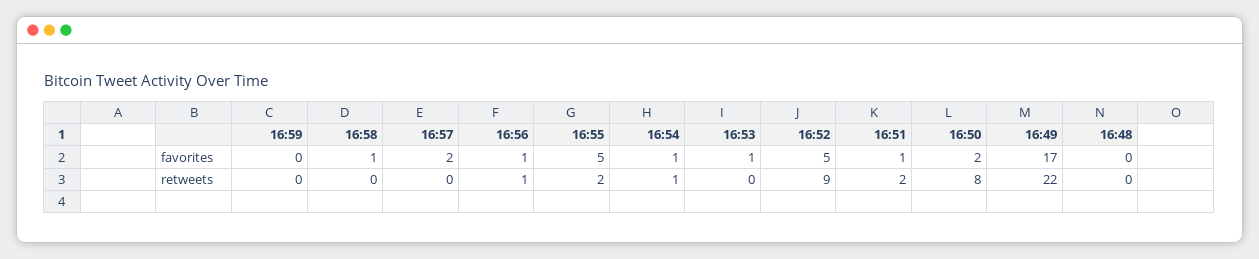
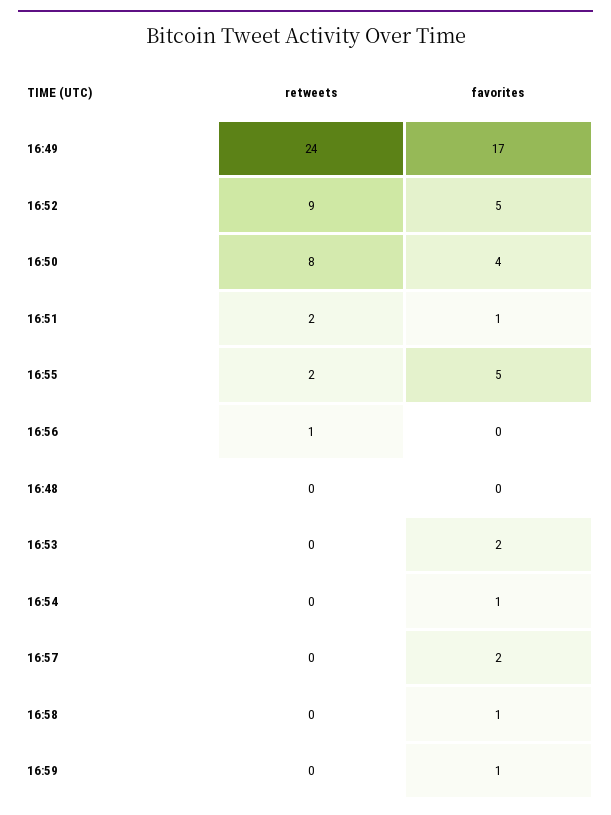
16:59, favorites: 0 -> 1
16:56, favorites: 1 -> 0
16:53, favorites: 1 -> 2
16:50, favorites: 2 -> 4
16:54, retweets: 1 -> 0
16:49, retweets: 22 -> 24

